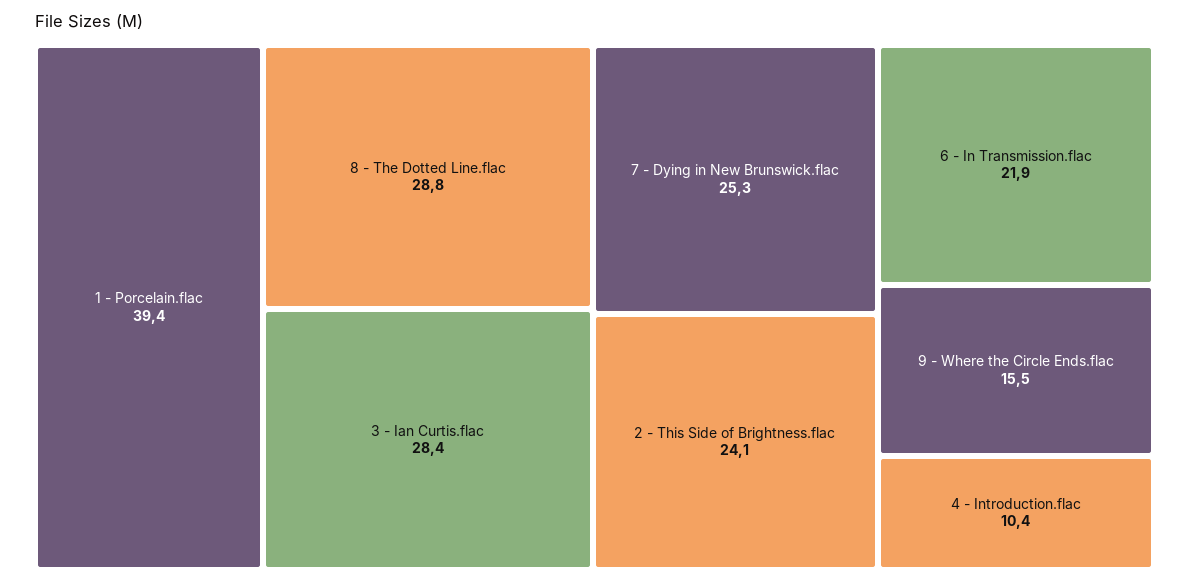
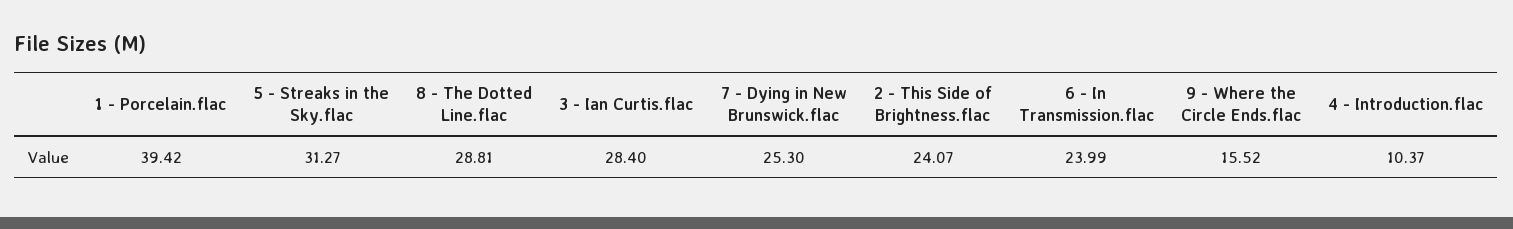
6 - In Transmission.flac: 21.9 -> 23.99
5 - Streaks in the Sky.flac: none -> 31.27

